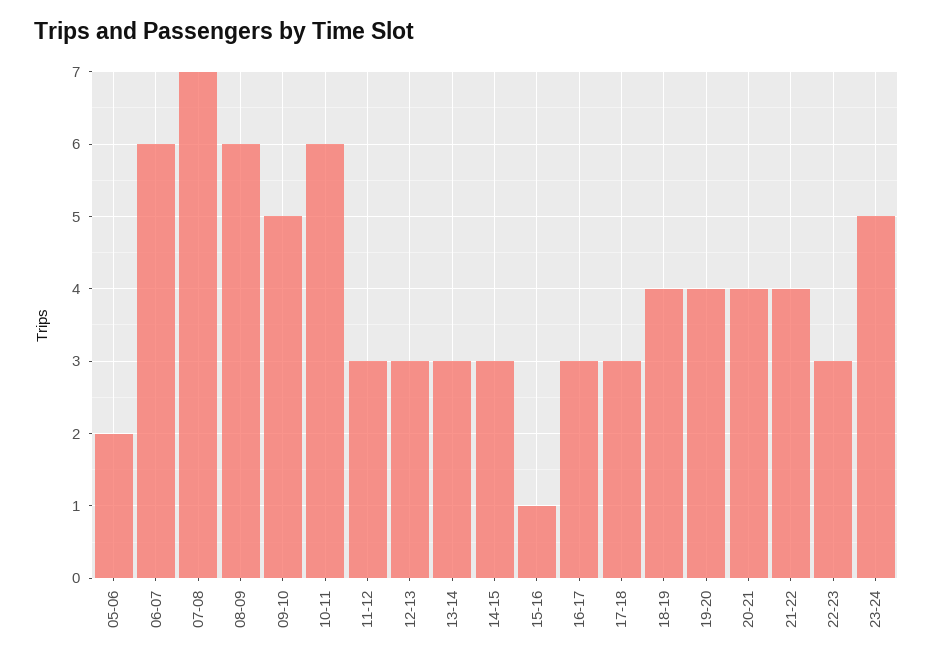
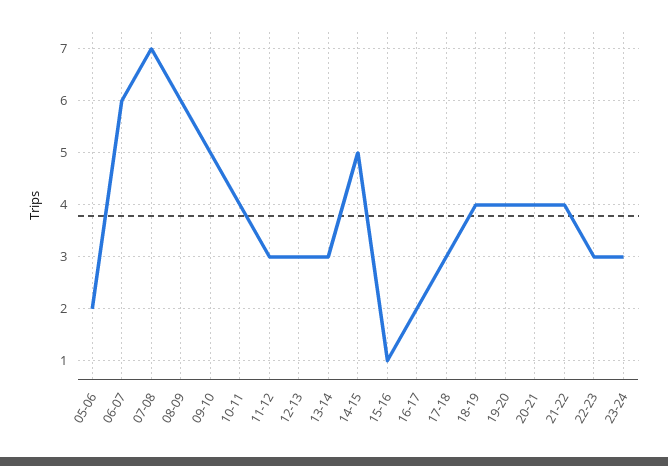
10-11: 6 -> 4
14-15: 3 -> 5
16-17: 3 -> 2
23-24: 5 -> 3

